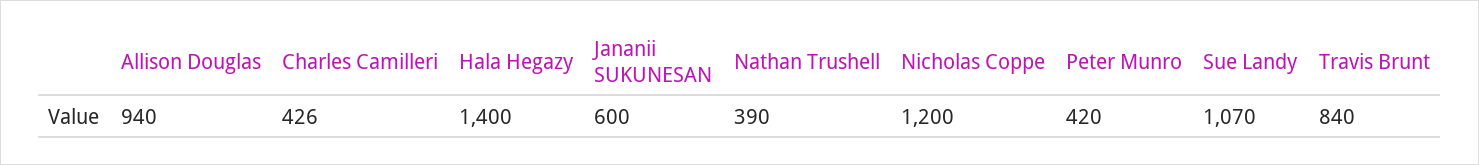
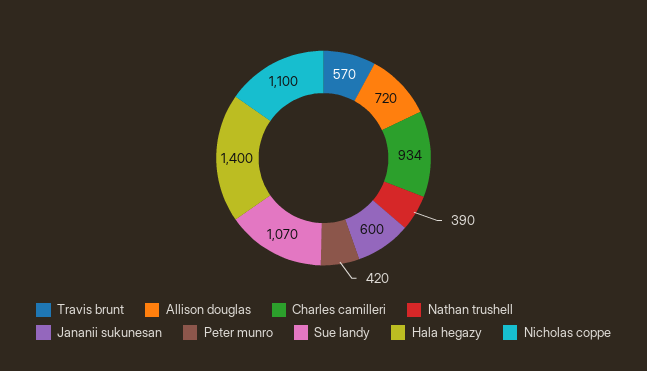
Allison Douglas: 940 -> 720
Charles Camilleri: 426 -> 934
Nicholas Coppe: 1200 -> 1100
Travis Brunt: 840 -> 570

